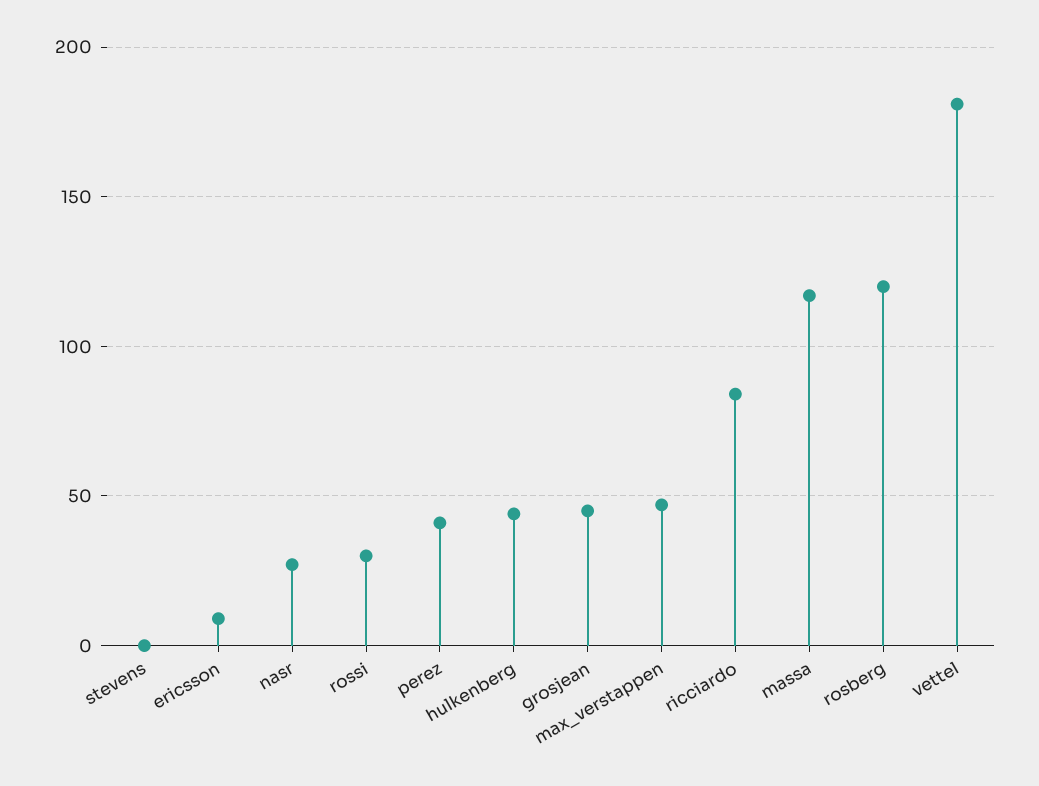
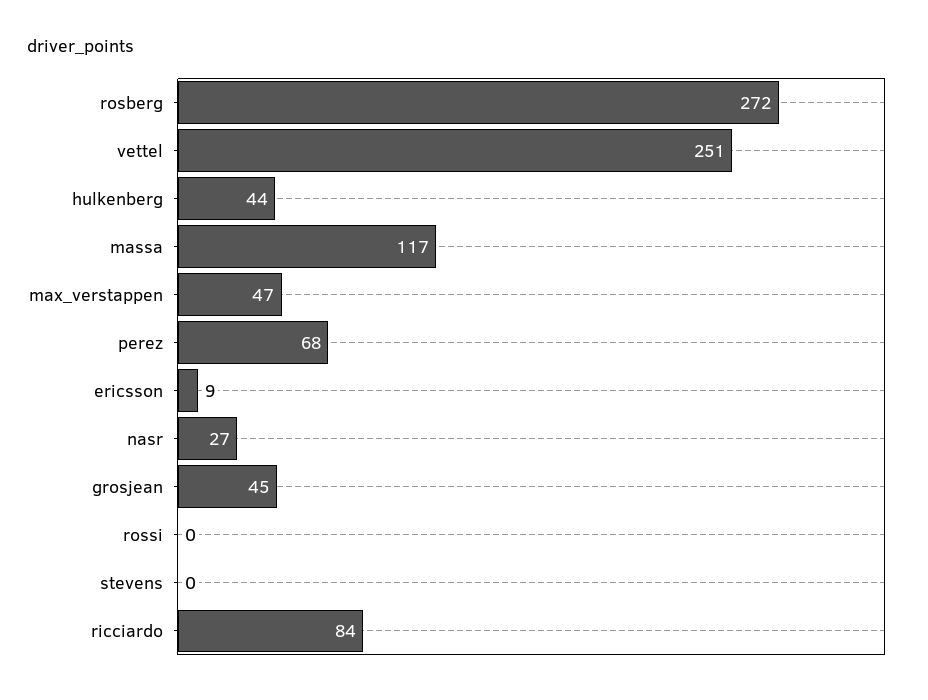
rossi: 30 -> 0
perez: 40 -> 68
rosberg: 120 -> 272
vettel: 180 -> 251

